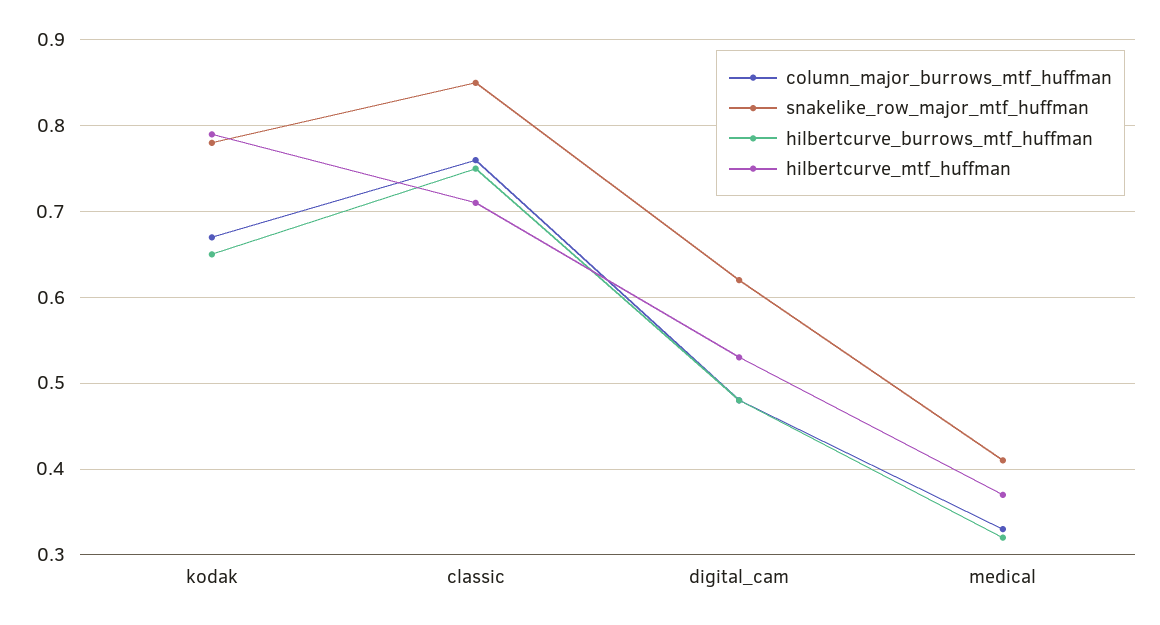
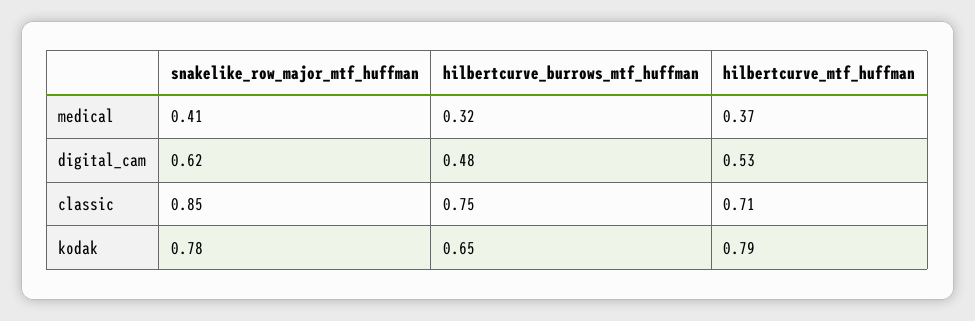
column_major_burrows_mtf_huffman, kodak: 0.67 -> none
column_major_burrows_mtf_huffman, classic: 0.76 -> none
column_major_burrows_mtf_huffman, digital_cam: 0.48 -> none
column_major_burrows_mtf_huffman, medical: 0.33 -> none

